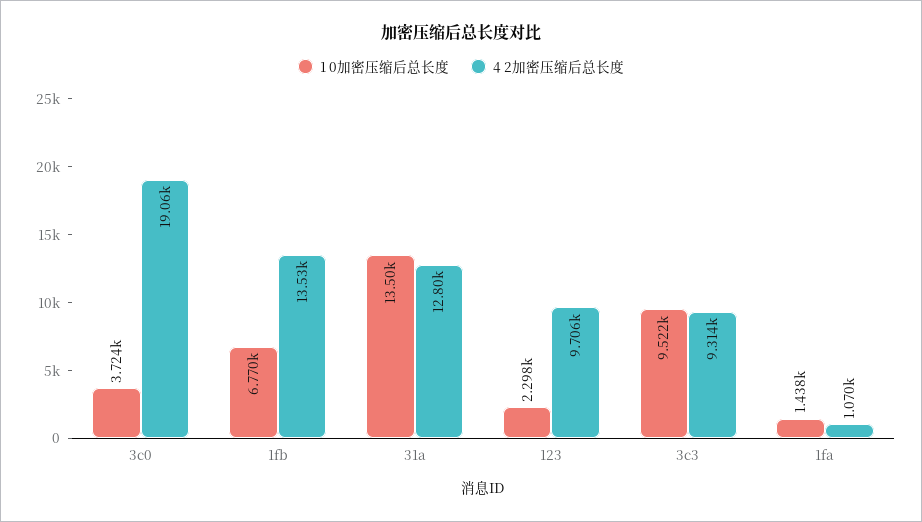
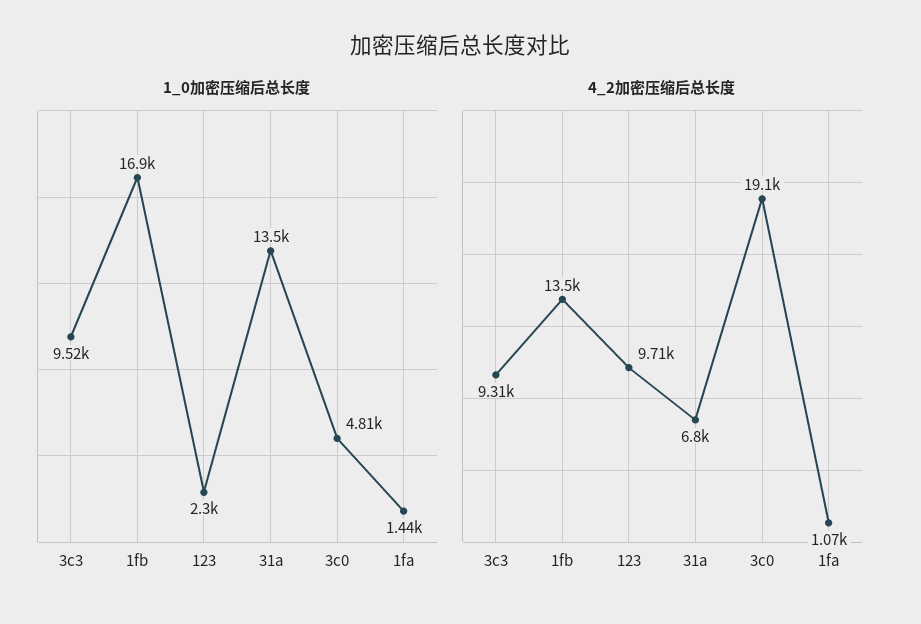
1 0加密压缩后总长度, 3c0: 3724 -> 4810
1 0加密压缩后总长度, 1fb: 6770 -> 16900
4 2加密压缩后总长度, 31a: 12800 -> 6800

